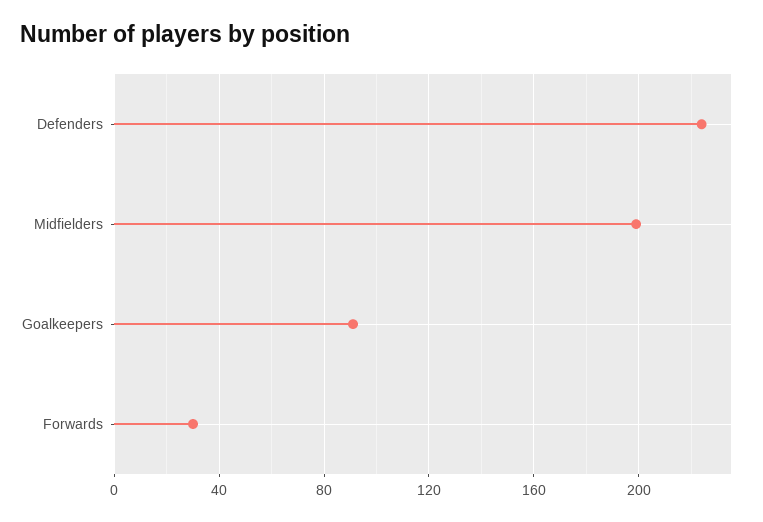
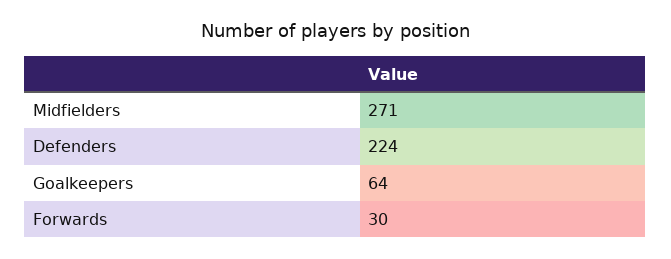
Midfielders: 200 -> 271
Goalkeepers: 90 -> 64

